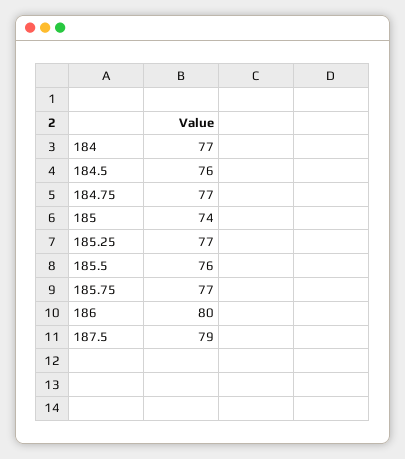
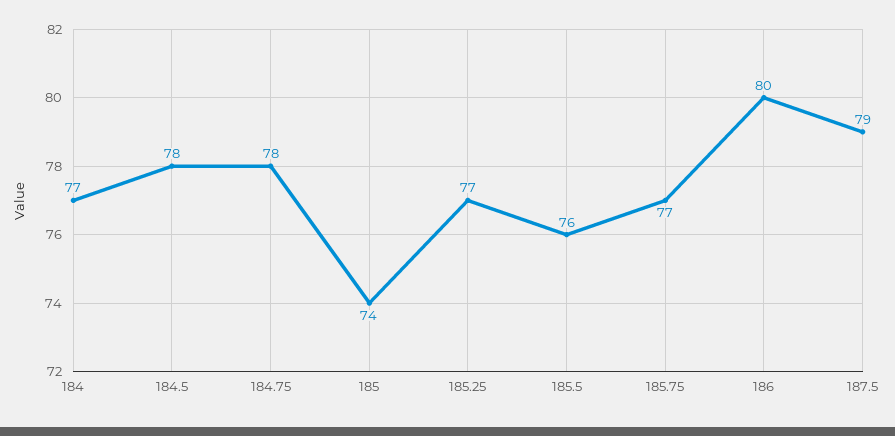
184.5: 76 -> 78
184.75: 77 -> 78

